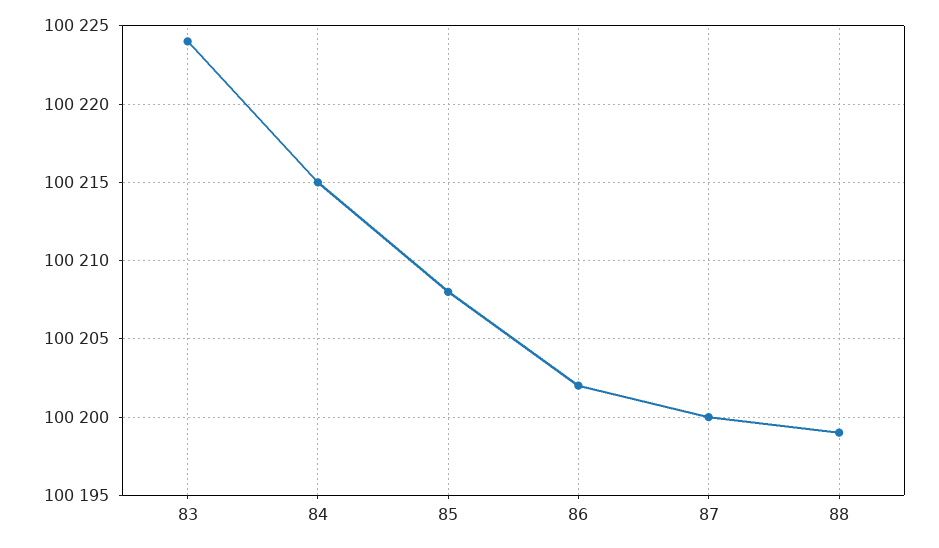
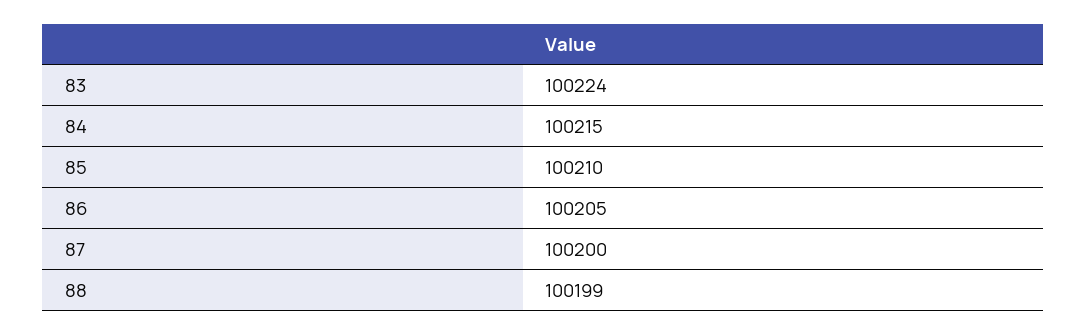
85: 100208 -> 100210
86: 100202 -> 100205

